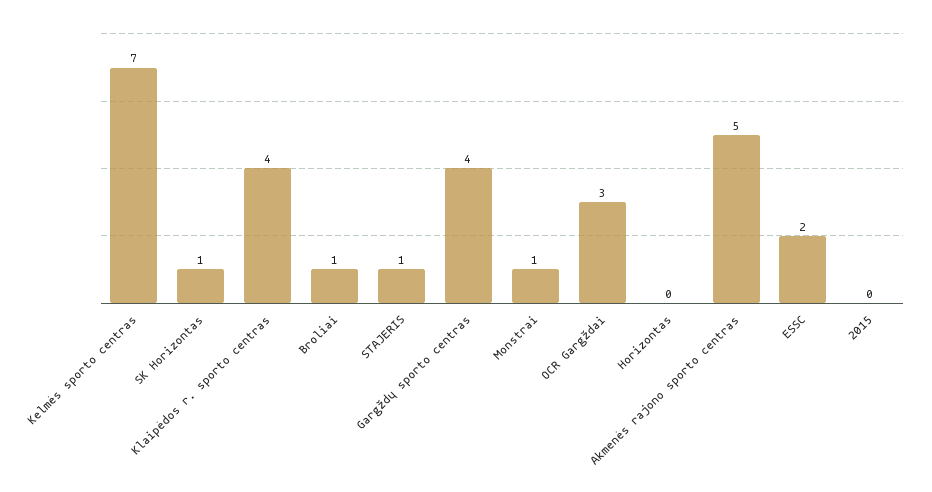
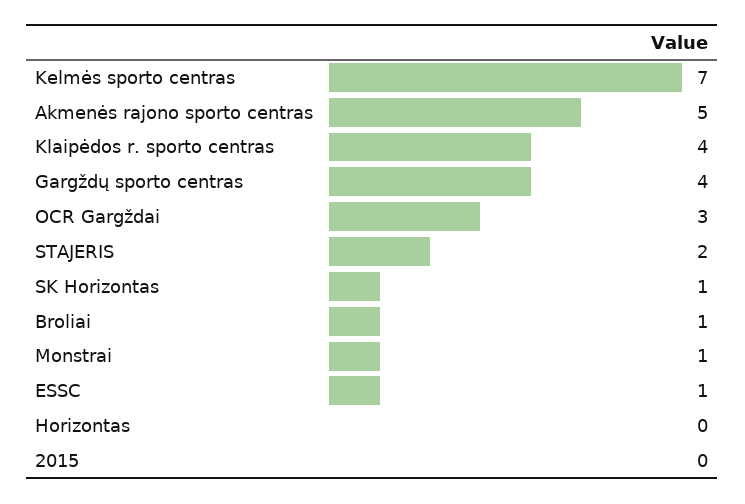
STAJERIS: 1 -> 2
ESSC: 2 -> 1

